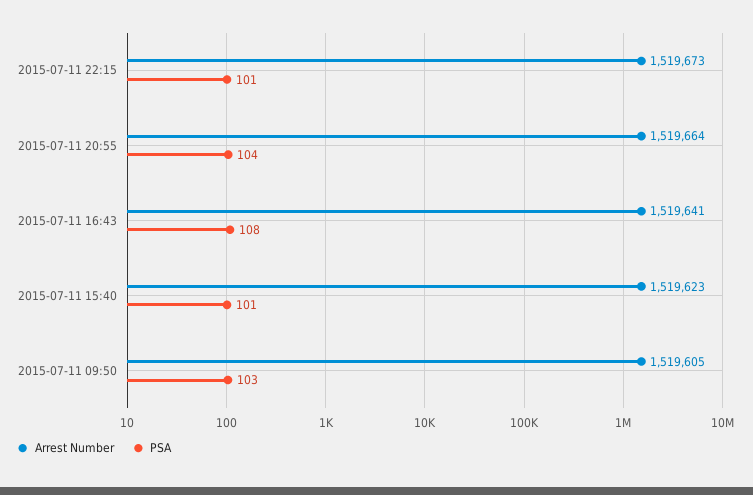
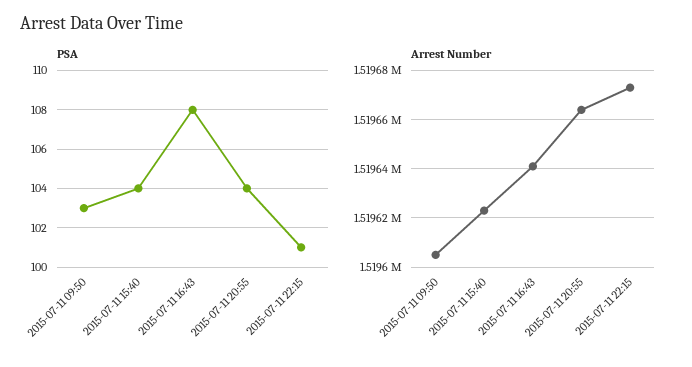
PSA, 2015-07-11 15:40: 101 -> 104

